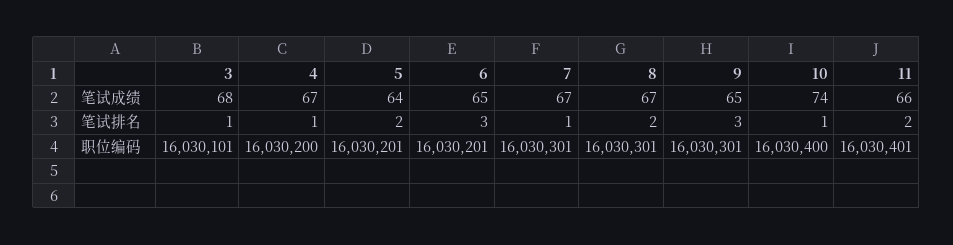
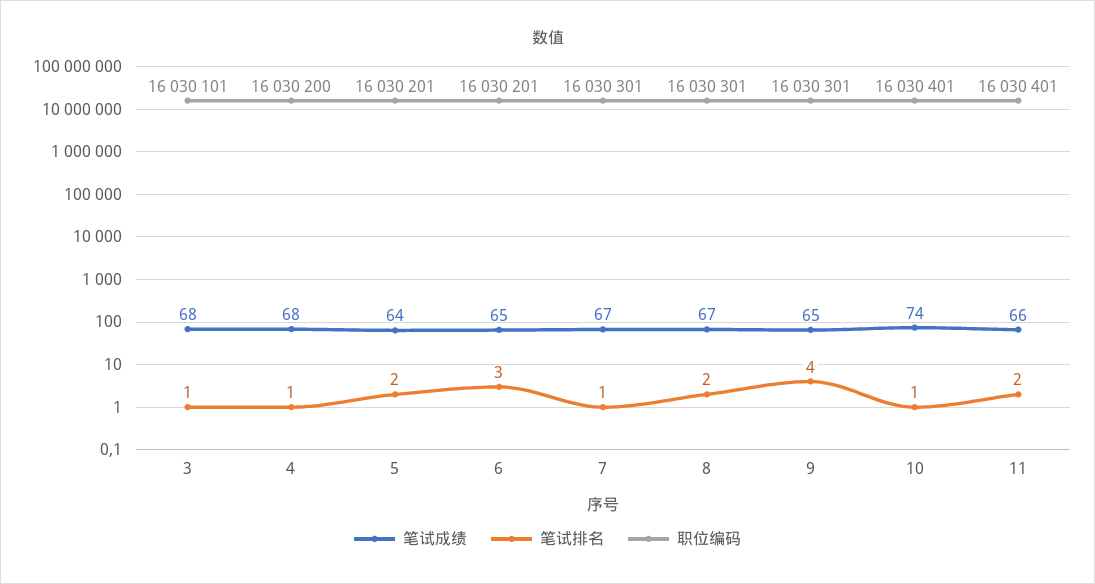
笔试成绩, 4: 67 -> 68
笔试排名, 9: 3 -> 4
职位编码, 10: 16030400 -> 16030401

